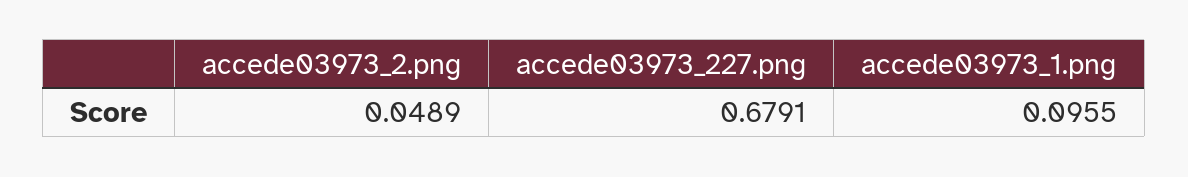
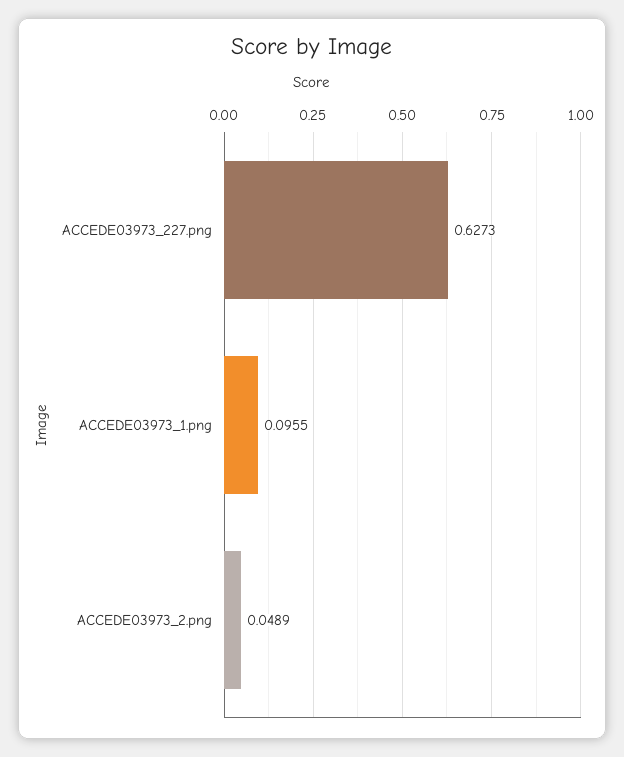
accede03973_227.png: 0.6791 -> 0.6273

